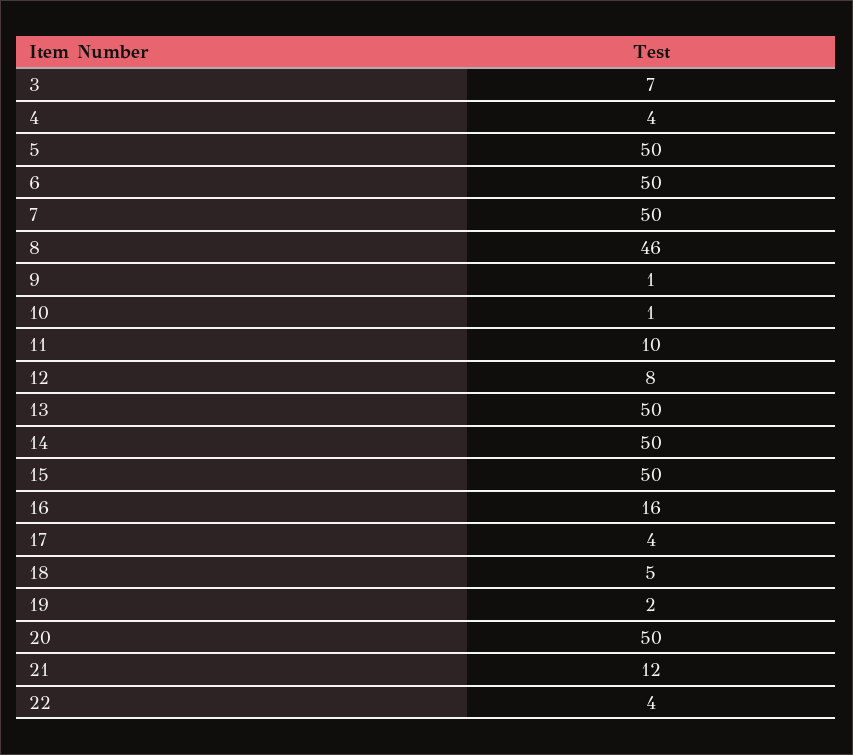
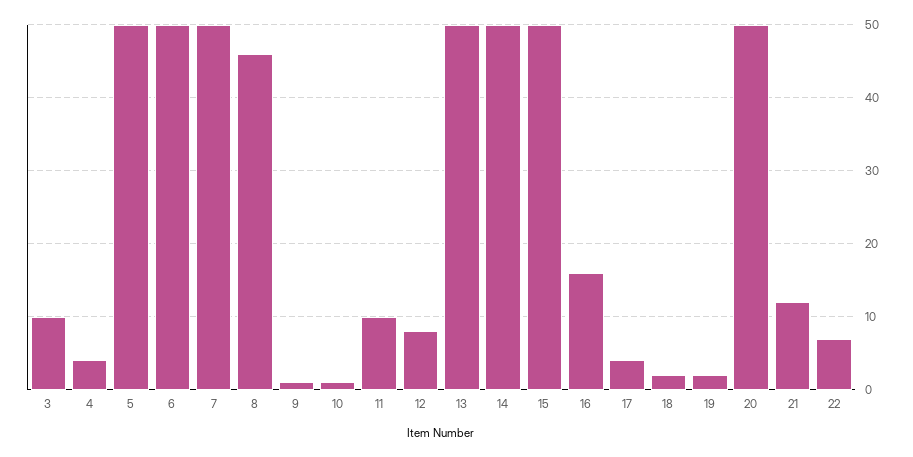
3: 7 -> 10
18: 5 -> 2
22: 4 -> 7

